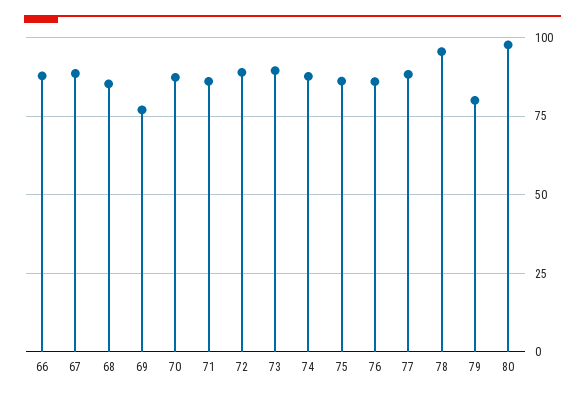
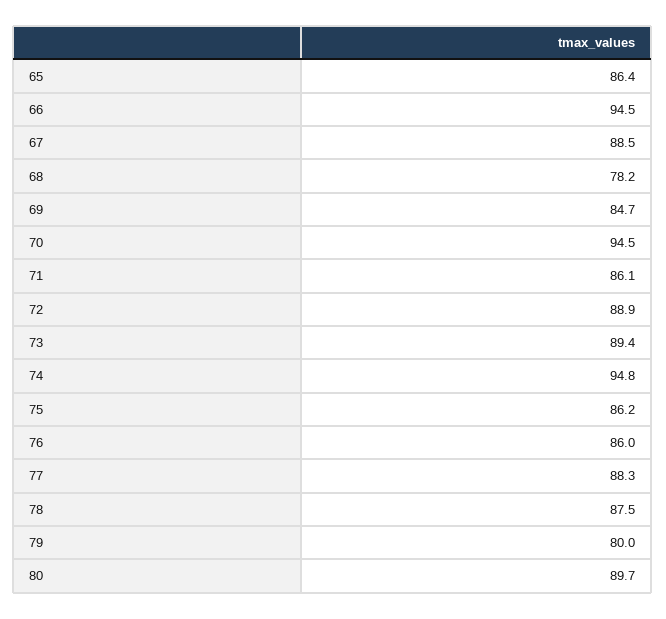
66: 87.5 -> 94.5
68: 85 -> 78.2
69: 77.5 -> 84.7
70: 87.5 -> 94.5
74: 87.5 -> 94.8
78: 95 -> 87.5
80: 97.5 -> 89.7
65: none -> 86.4

